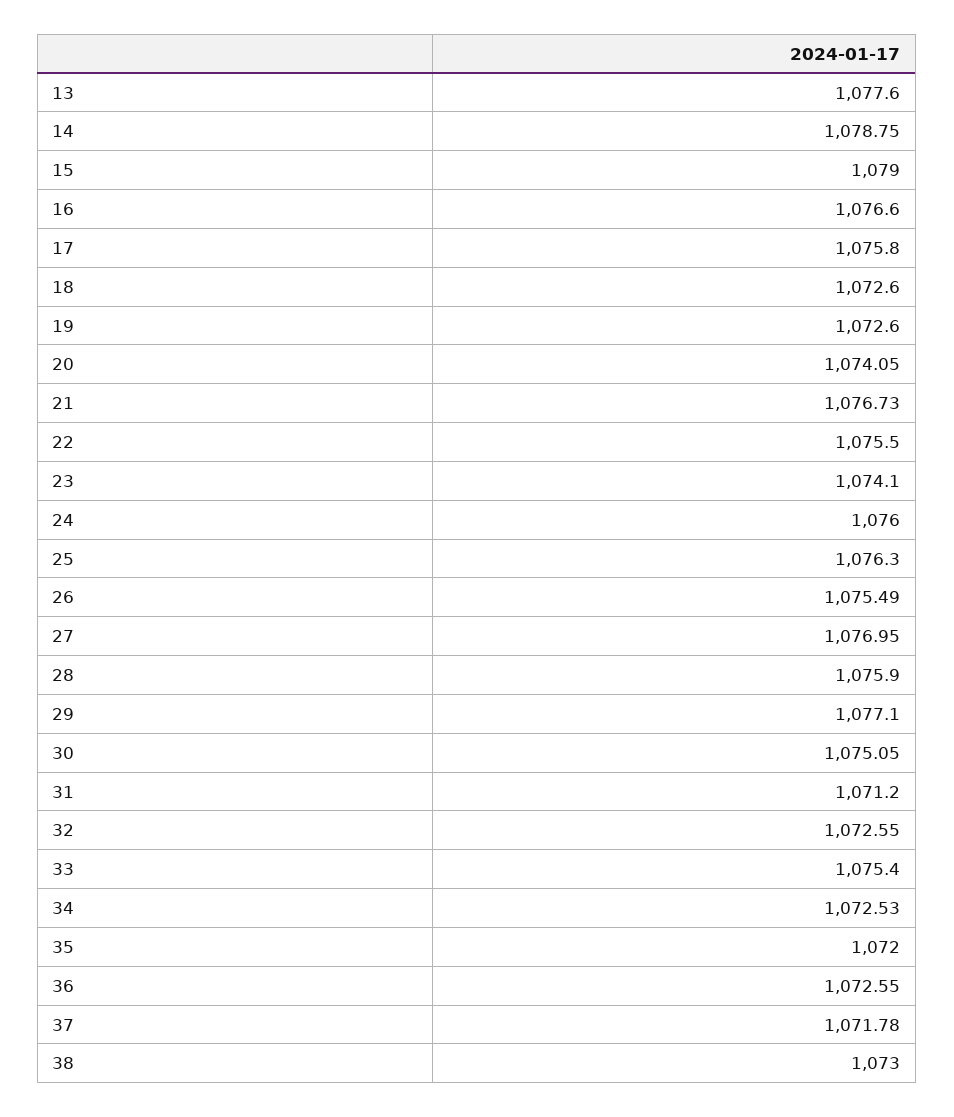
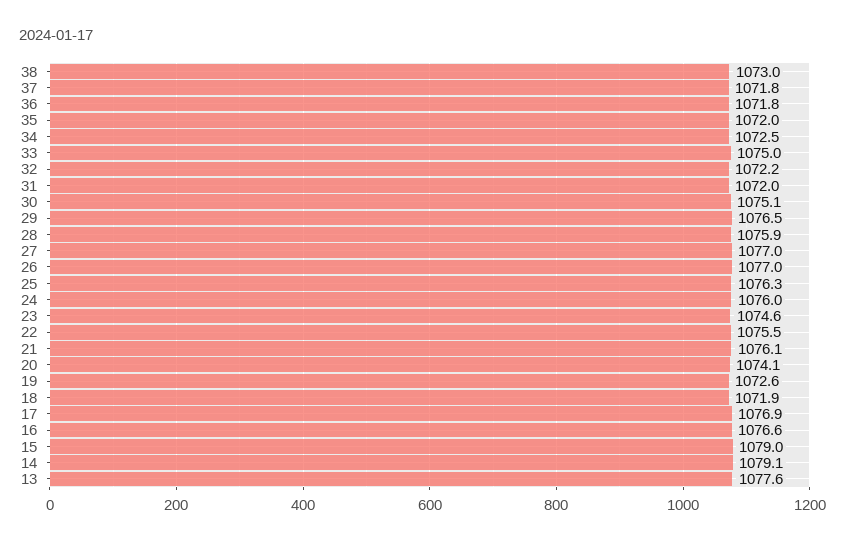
14: 1078.75 -> 1079.1
17: 1075.8 -> 1076.9
18: 1072.6 -> 1071.9
21: 1076.73 -> 1076.1
23: 1074.1 -> 1074.6
26: 1075.49 -> 1077
29: 1077.1 -> 1076.5
31: 1071.2 -> 1072
32: 1072.55 -> 1072.2
33: 1075.4 -> 1075
36: 1072.55 -> 1071.8

